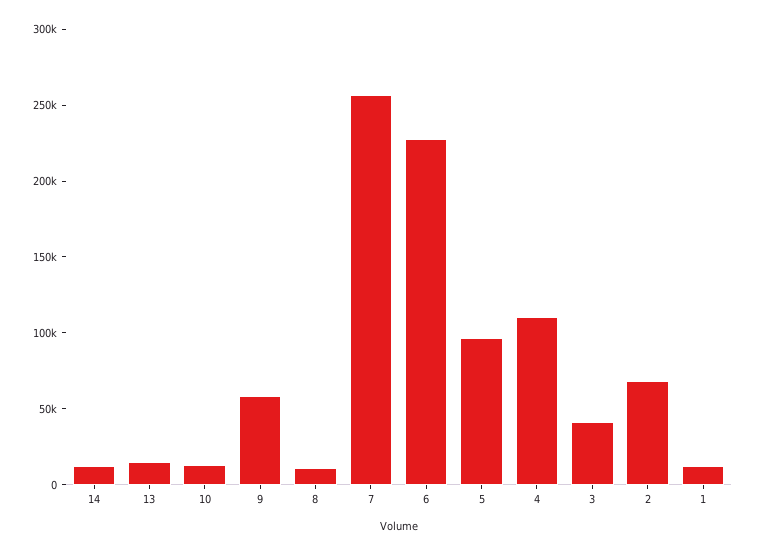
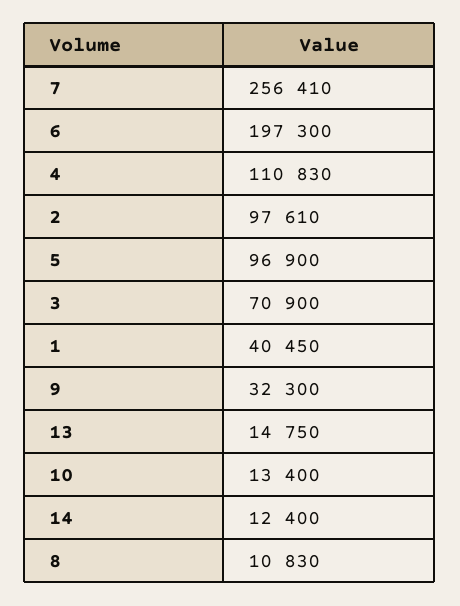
9: 60000 -> 32300
6: 230000 -> 197300
3: 40000 -> 70900
2: 70000 -> 97610
1: 10000 -> 40450

